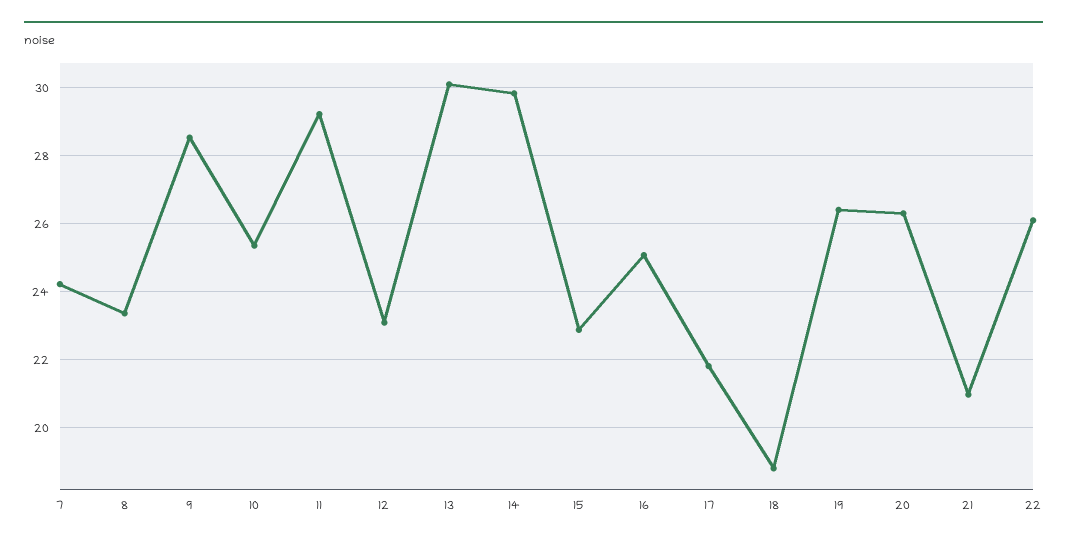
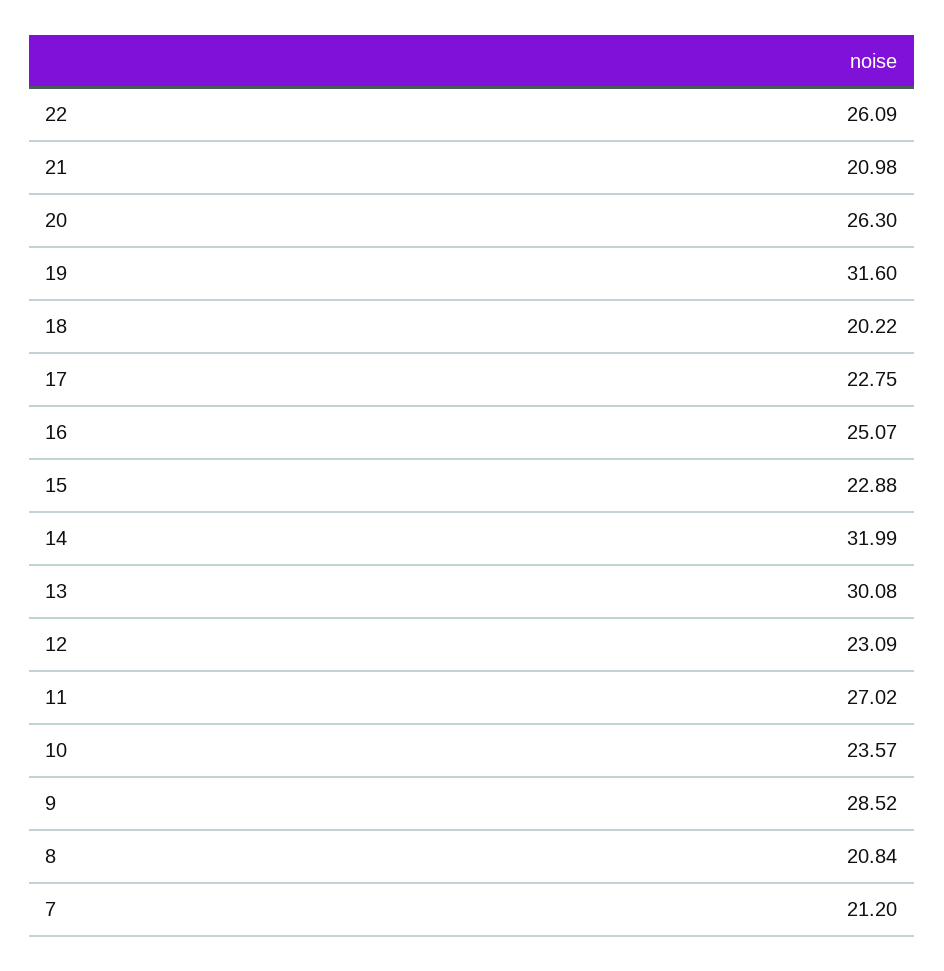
7: 24.2 -> 21.2
8: 23.4 -> 20.84
10: 25.4 -> 23.57
11: 29.2 -> 27.02
14: 29.8 -> 31.99
17: 21.8 -> 22.75
18: 18.8 -> 20.22
19: 26.4 -> 31.6

